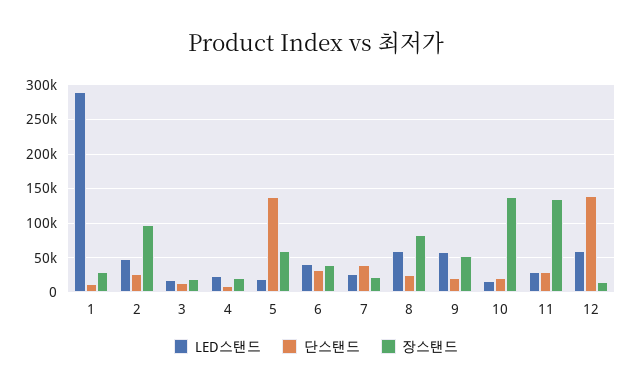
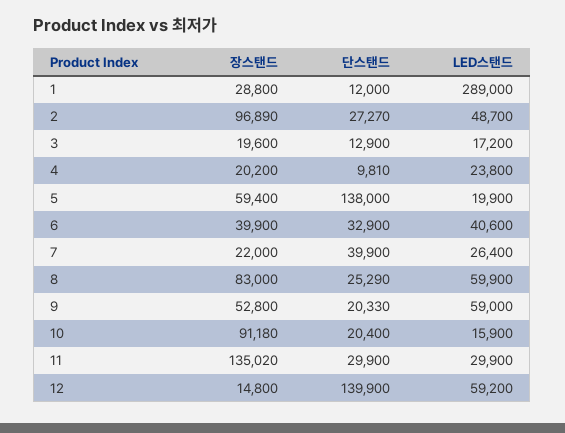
장스탠드, 10: 140000 -> 91180

